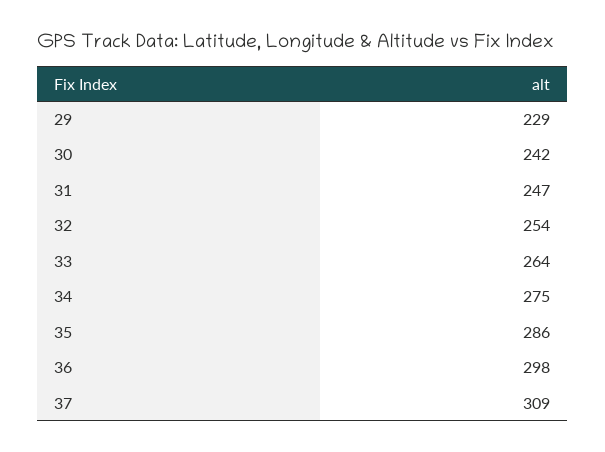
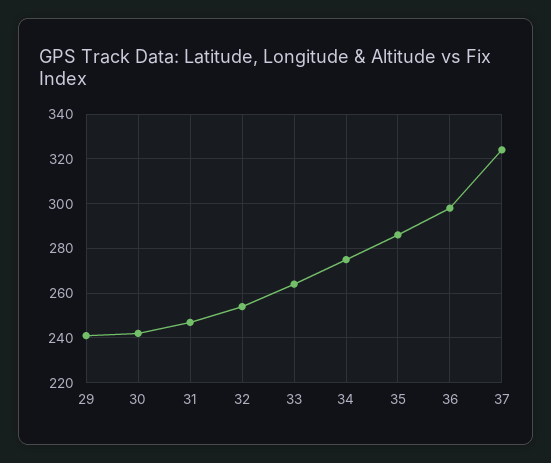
29: 229 -> 240
37: 309 -> 325

